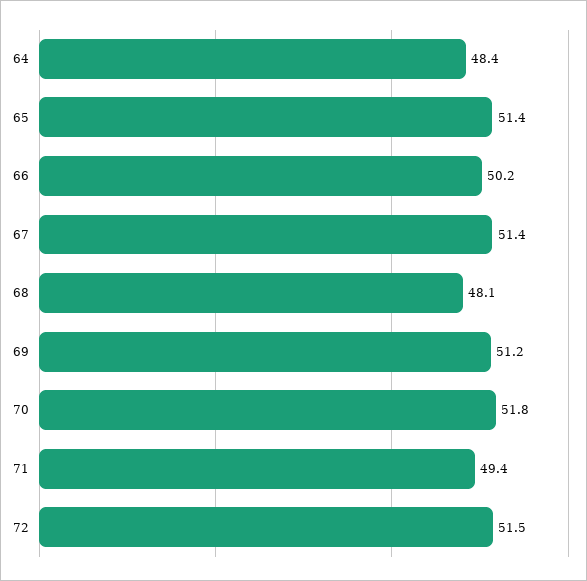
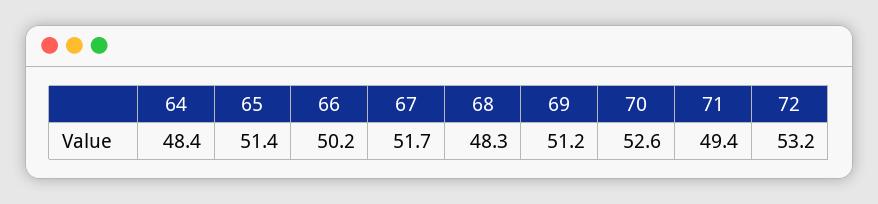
67: 51.4 -> 51.7
68: 48.1 -> 48.3
70: 51.8 -> 52.6
72: 51.5 -> 53.2

